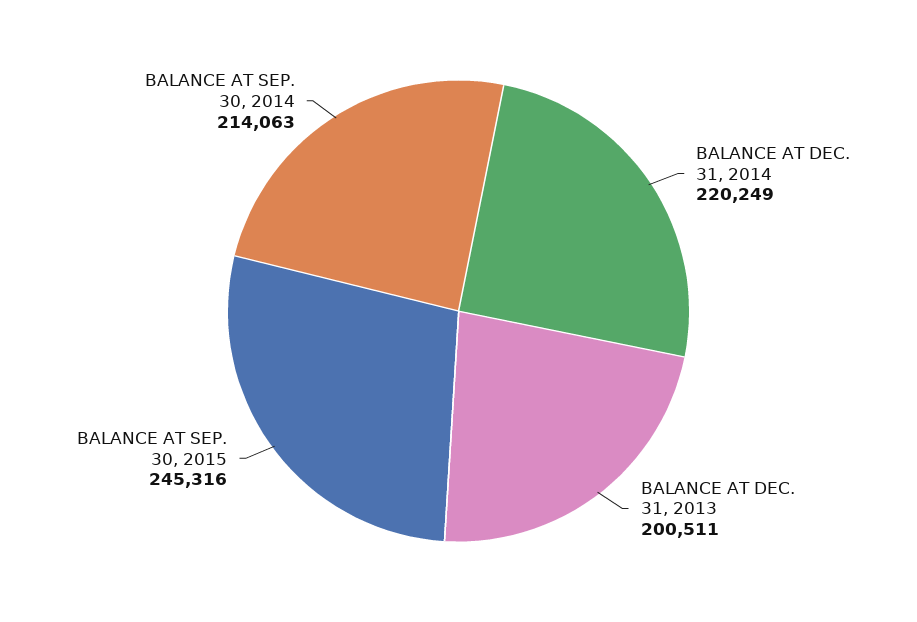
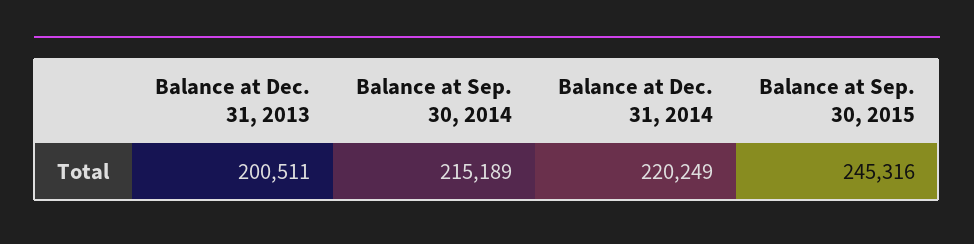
BALANCE AT SEP. 30, 2014: 214063 -> 215189

